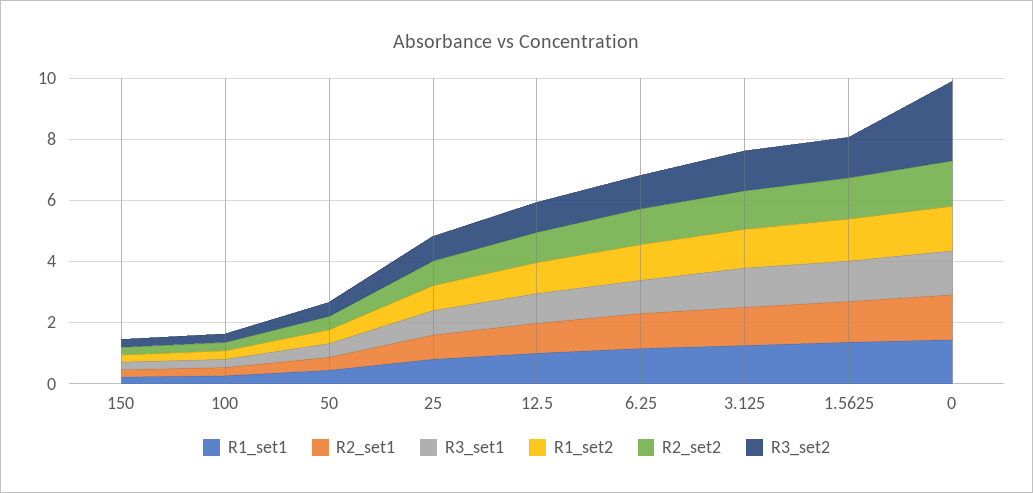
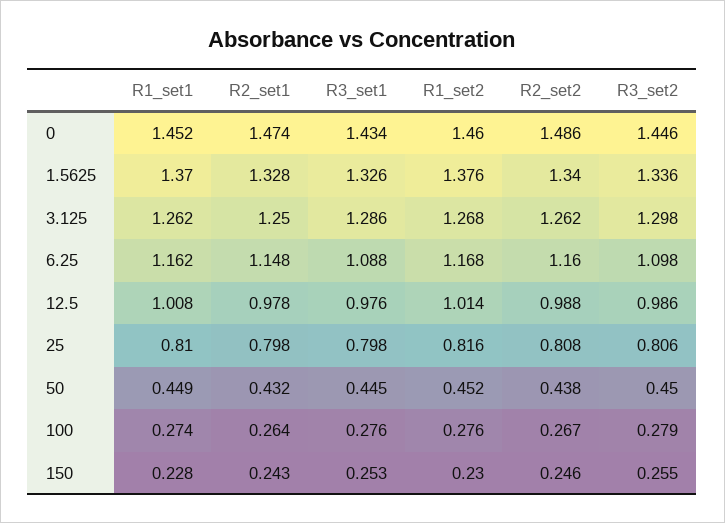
R3_set2, 0: 2.5 -> 1.446

